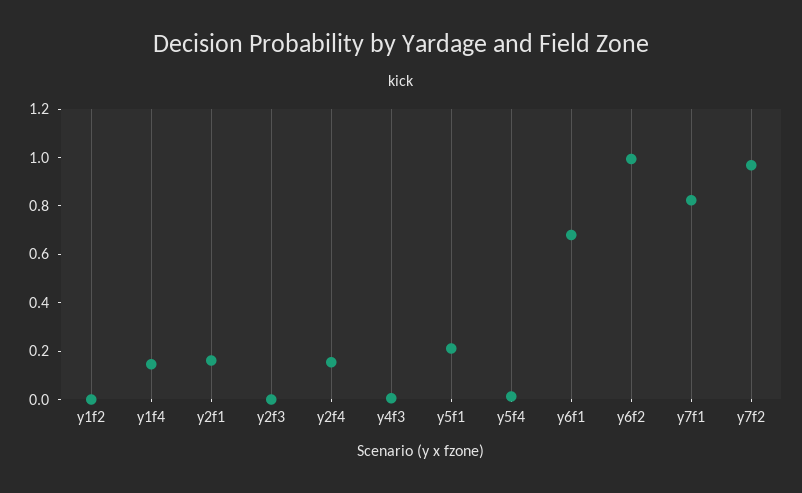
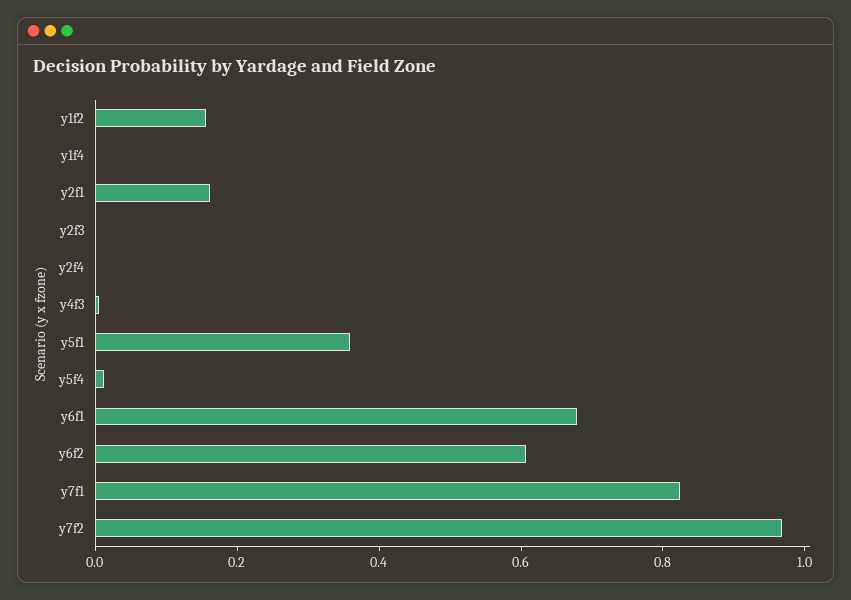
y1f2: 0 -> 0.15
y1f4: 0.15 -> 0
y2f4: 0.15 -> 0
y5f1: 0.2 -> 0.35
y6f2: 1 -> 0.6

